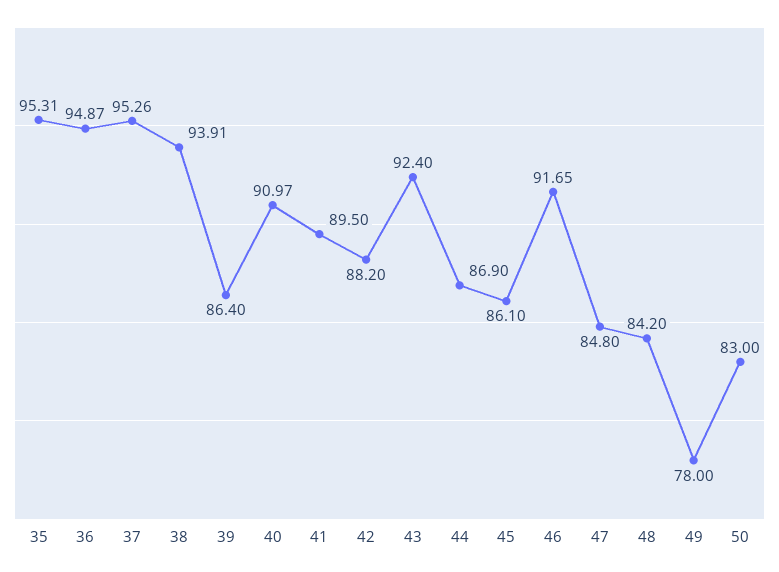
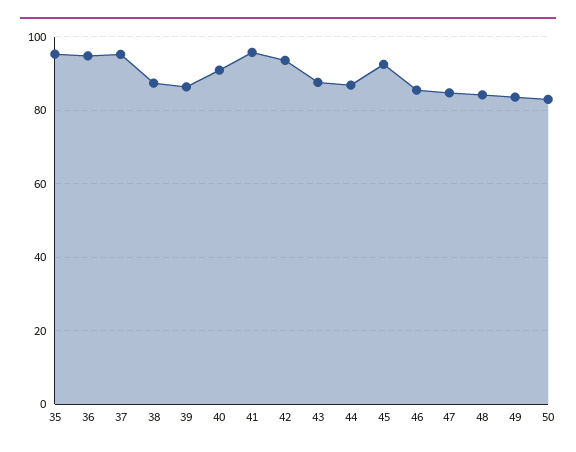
38: 93.91 -> 88
41: 89.5 -> 96
42: 88.2 -> 94
43: 92.4 -> 88
45: 86.1 -> 92
46: 91.65 -> 86
49: 78 -> 84

